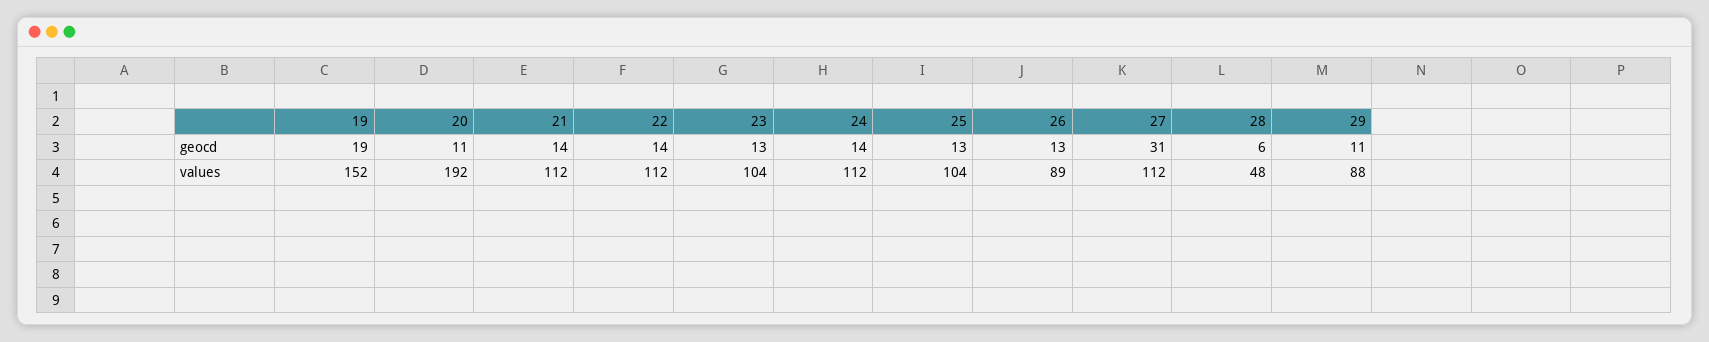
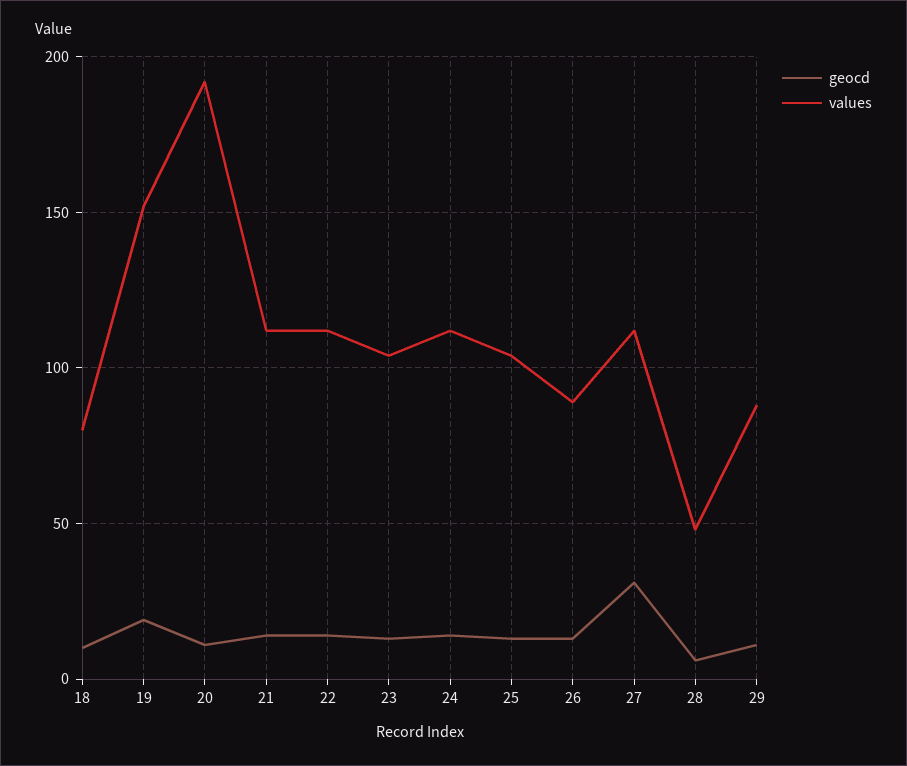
geocd, 18: none -> 10
values, 18: none -> 80

